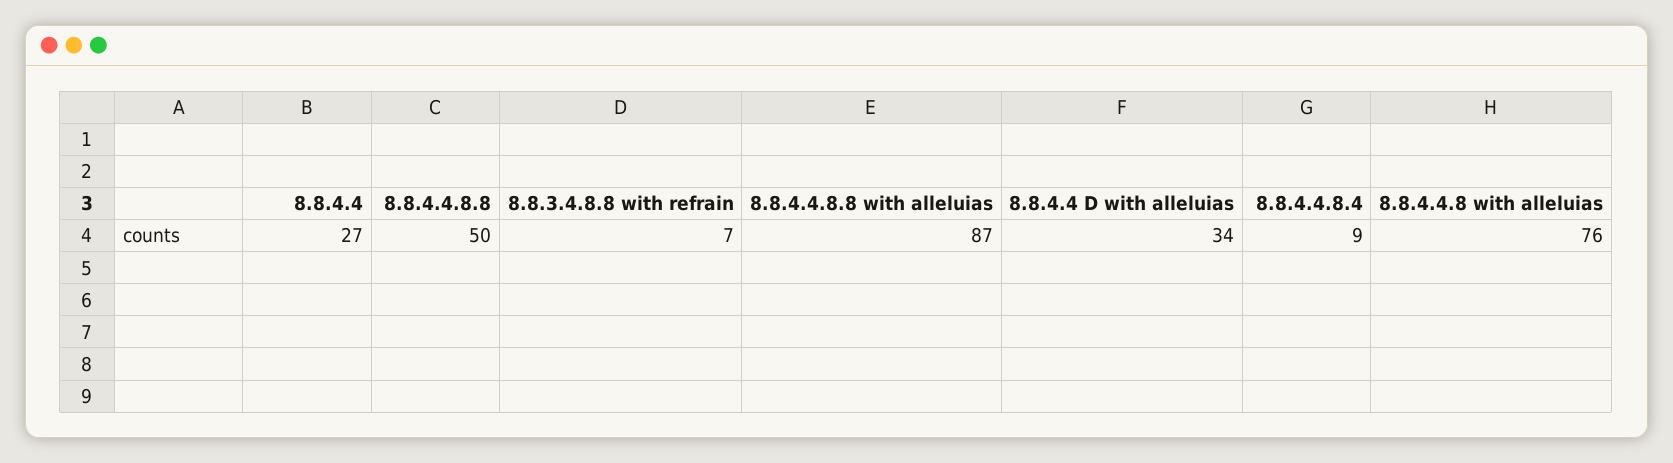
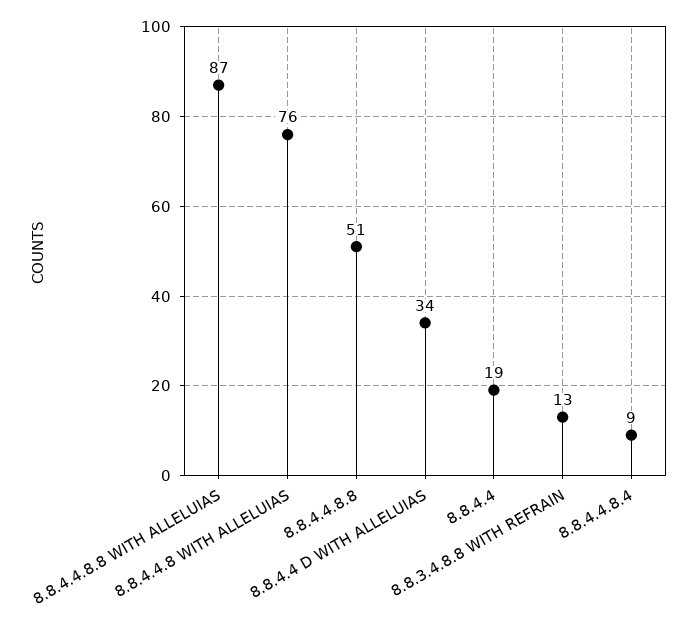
8.8.4.4: 27 -> 19
8.8.4.4.8.8: 50 -> 51
8.8.3.4.8.8 with refrain: 7 -> 13

